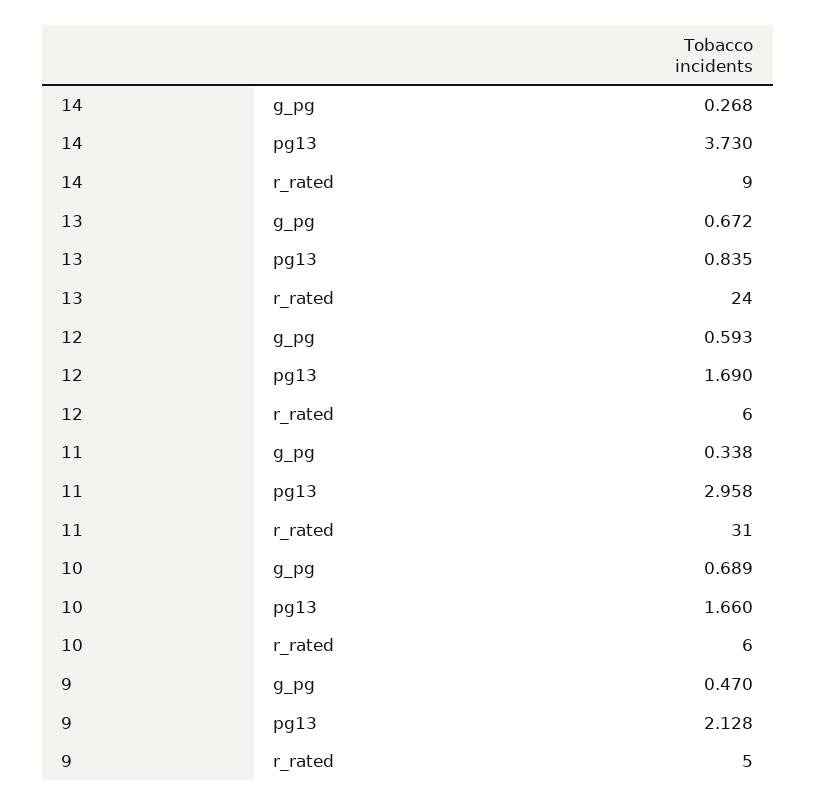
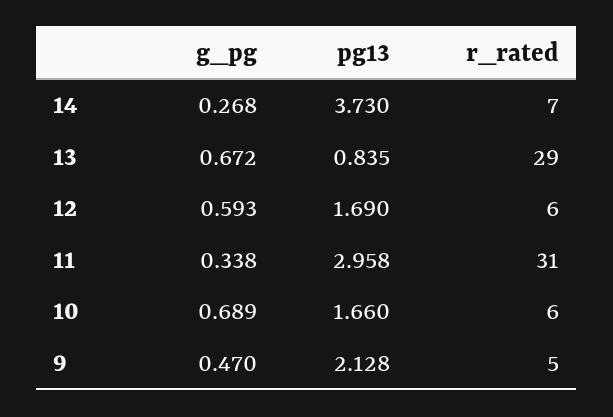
14, r_rated: 9 -> 7
13, r_rated: 24 -> 29

